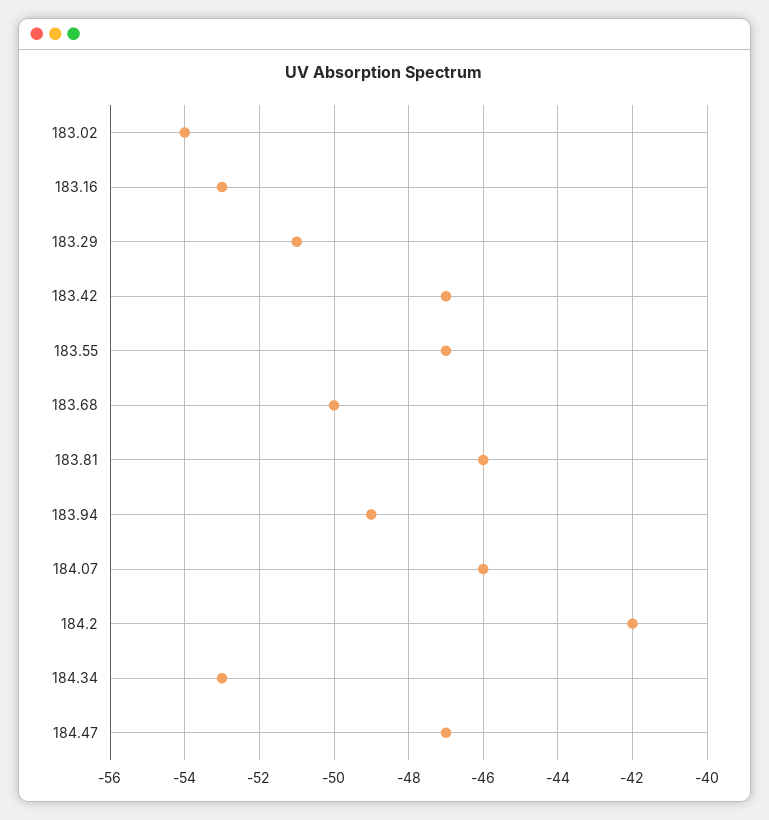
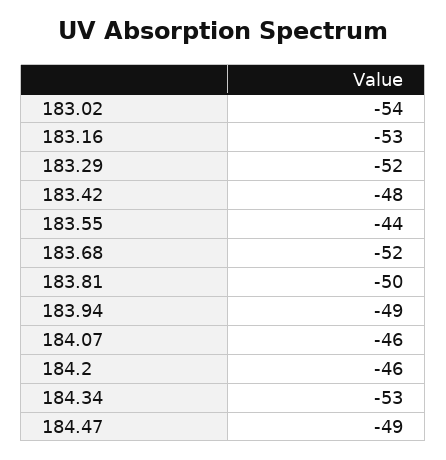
183.29: -51 -> -52
183.42: -47 -> -48
183.55: -47 -> -44
183.68: -50 -> -52
183.81: -46 -> -50
184.2: -42 -> -46
184.47: -47 -> -49

